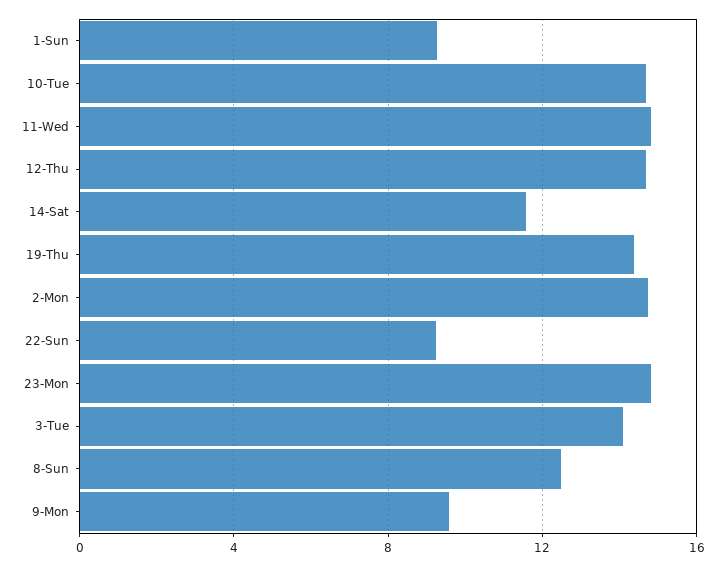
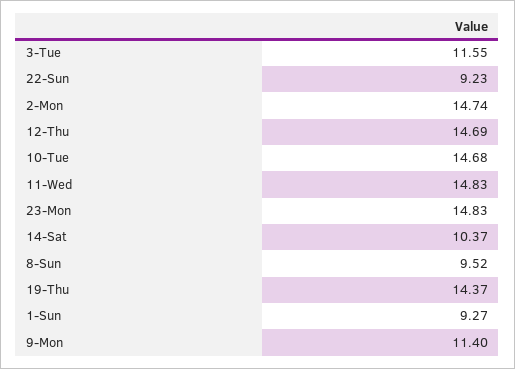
14-Sat: 11.5 -> 10.37
3-Tue: 14 -> 11.55
8-Sun: 12.5 -> 9.52
9-Mon: 9.5 -> 11.4

